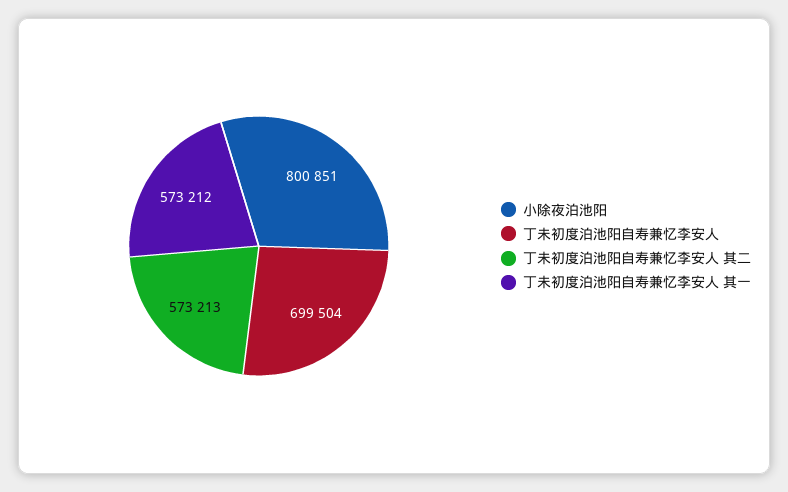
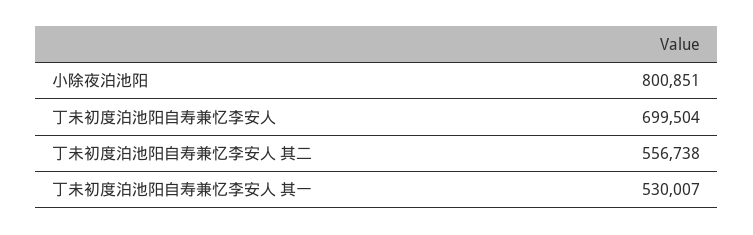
丁未初度泊池阳自寿兼忆李安人 其二: 573213 -> 556738
丁未初度泊池阳自寿兼忆李安人 其一: 573212 -> 530007

